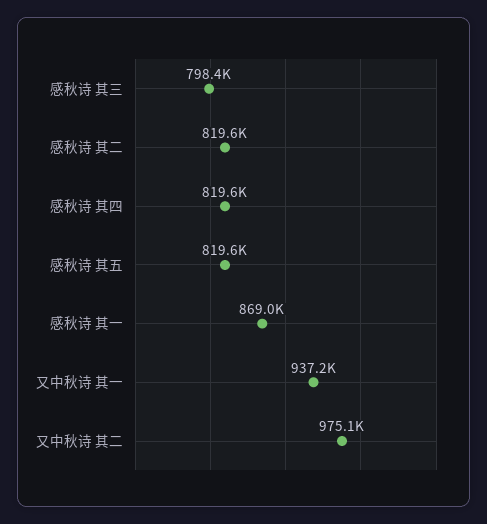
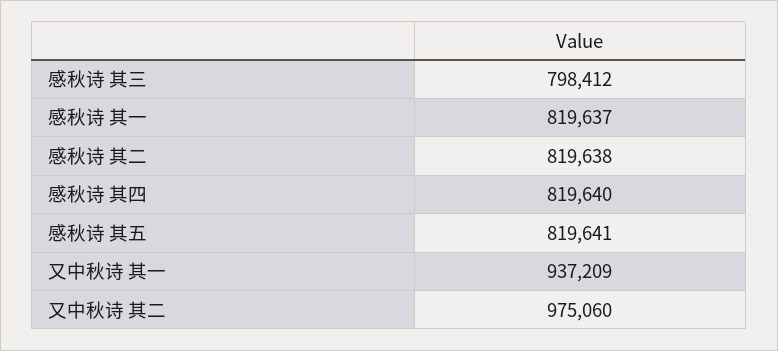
感秋诗 其一: 869000 -> 819637

